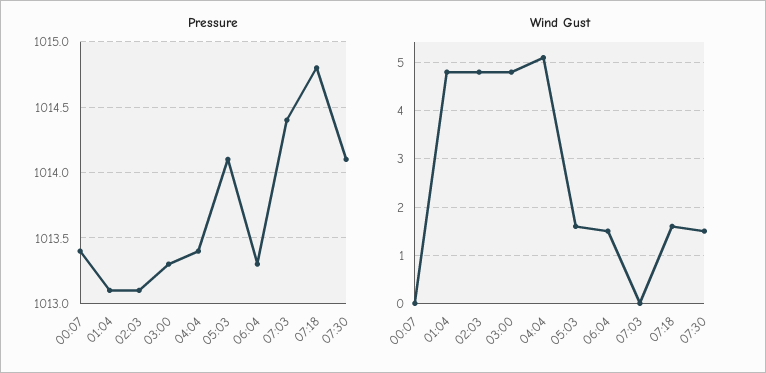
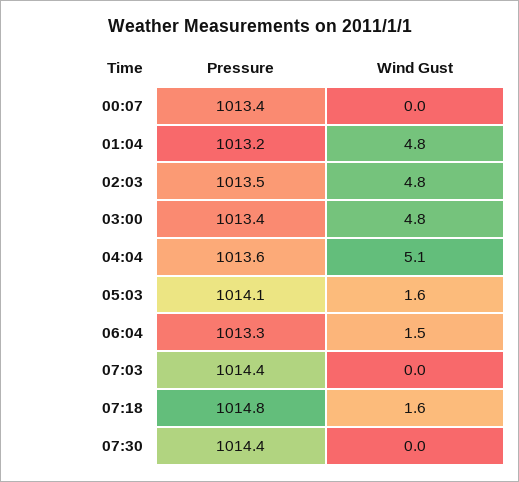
Pressure, 01:04: 1013.1 -> 1013.2
Pressure, 02:03: 1013.1 -> 1013.5
Pressure, 03:00: 1013.3 -> 1013.4
Pressure, 04:04: 1013.4 -> 1013.6
Pressure, 07:30: 1014.1 -> 1014.4
Wind Gust, 07:30: 1.5 -> 0

